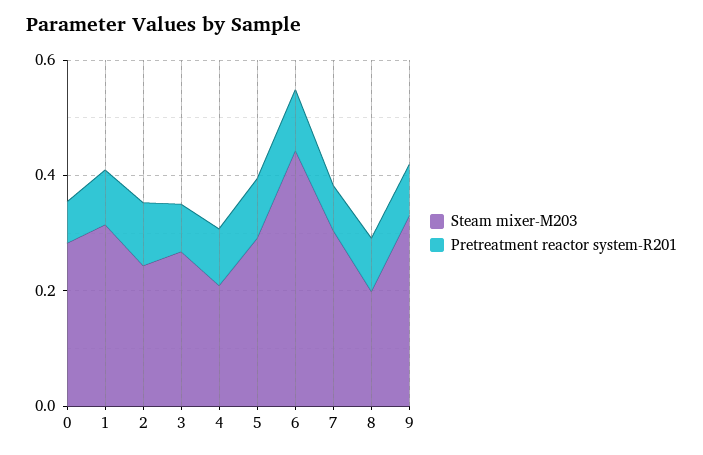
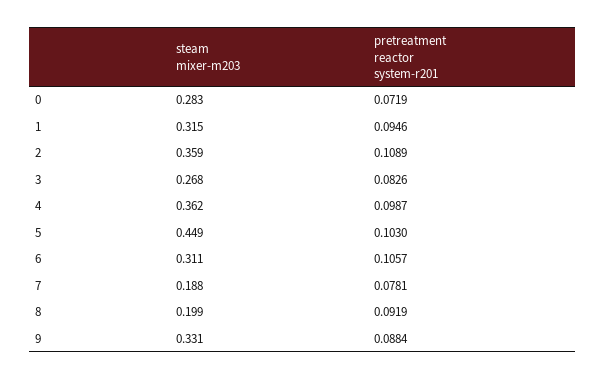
Steam mixer-M203, 2: 0.25 -> 0.359
Steam mixer-M203, 4: 0.2 -> 0.362
Steam mixer-M203, 5: 0.3 -> 0.449
Steam mixer-M203, 6: 0.45 -> 0.311
Steam mixer-M203, 7: 0.3 -> 0.188

